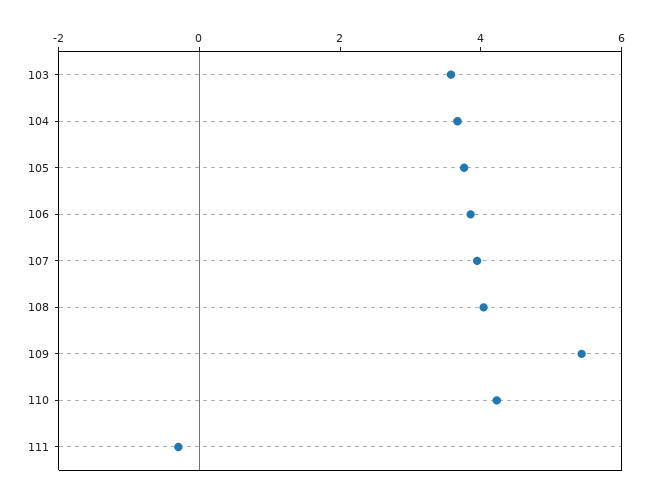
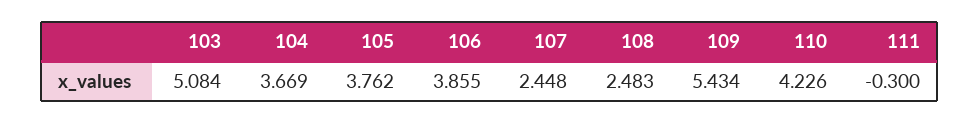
103: 3.5 -> 5.084
107: 4 -> 2.448
108: 4 -> 2.483

